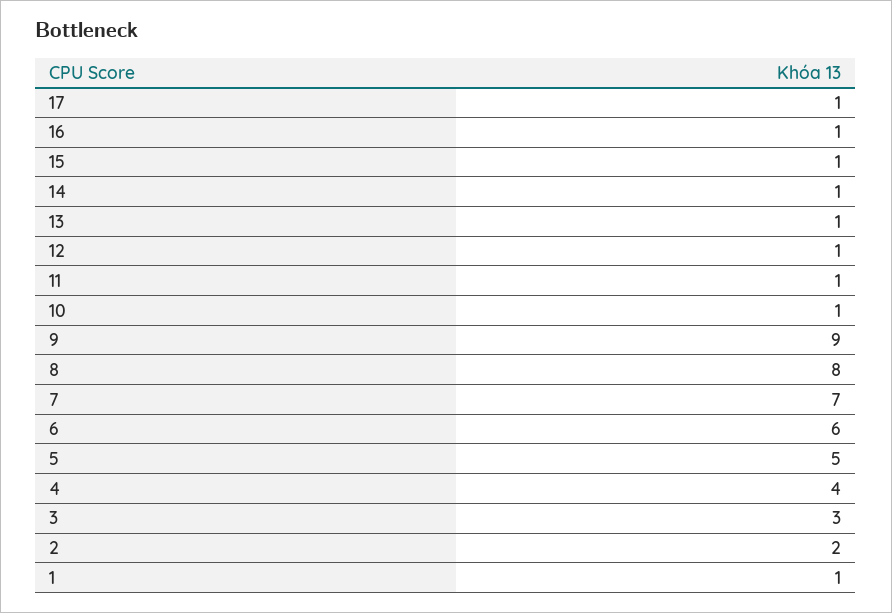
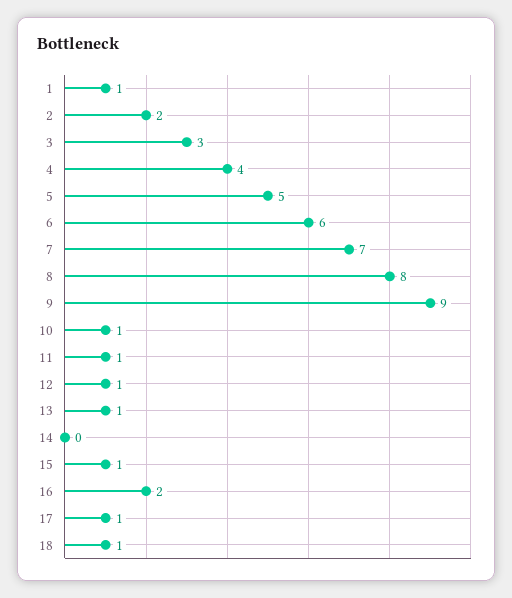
16: 1 -> 2
14: 1 -> 0
18: none -> 1

